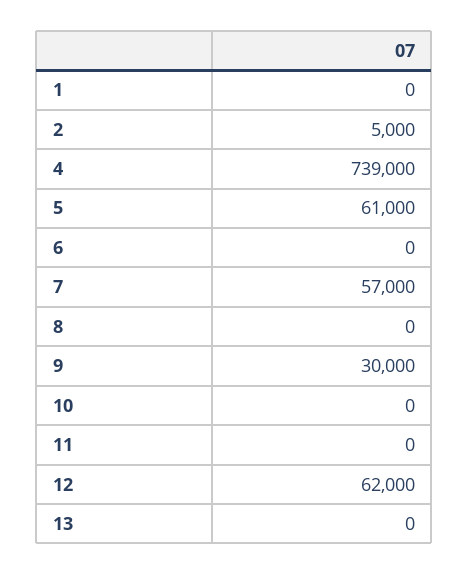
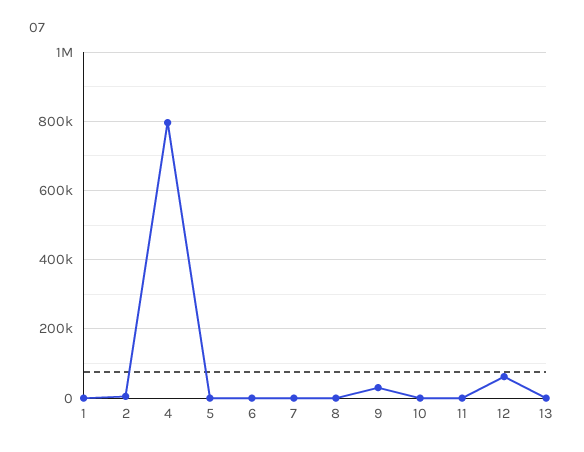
4: 739000 -> 800000
5: 61000 -> 0
7: 57000 -> 0

